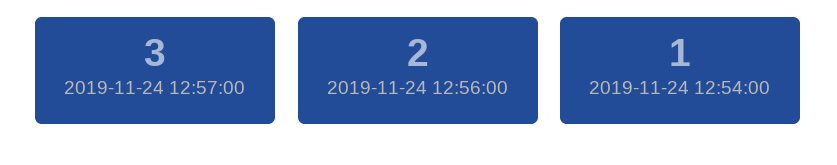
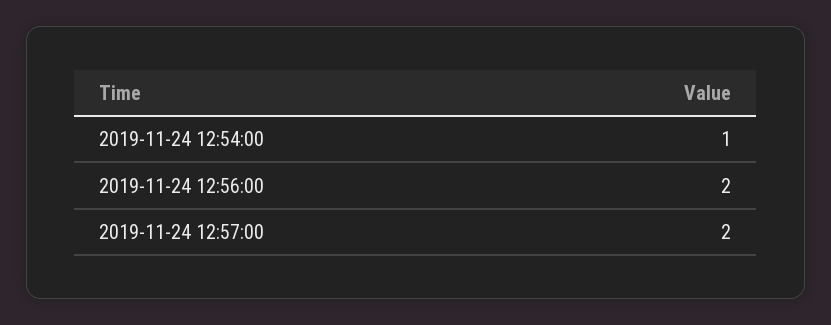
2019-11-24 12:57:00: 3 -> 2

